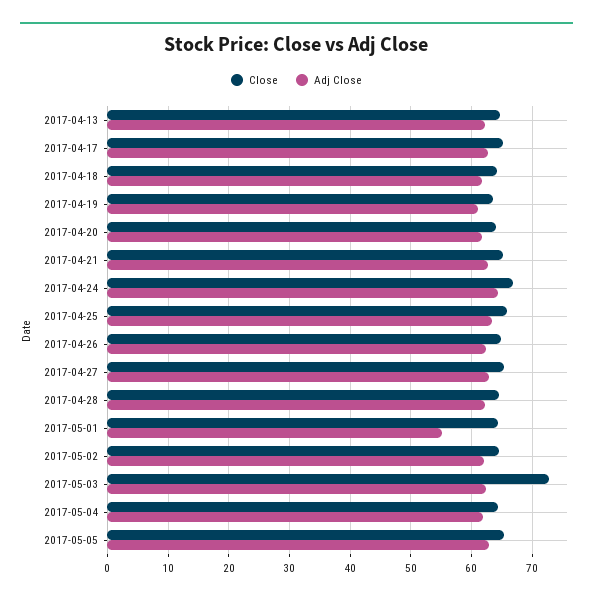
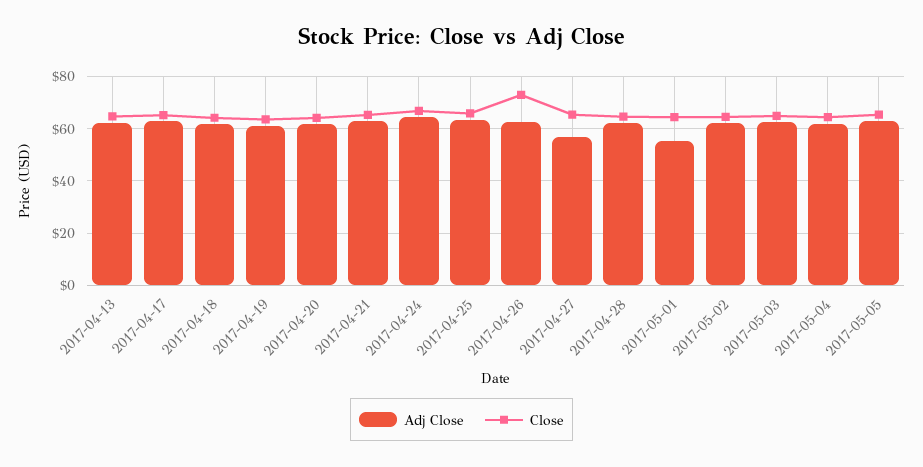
Close, 2017-04-26: 65 -> 72.5
Adj Close, 2017-04-27: 63 -> 57.5
Close, 2017-05-03: 73 -> 65

